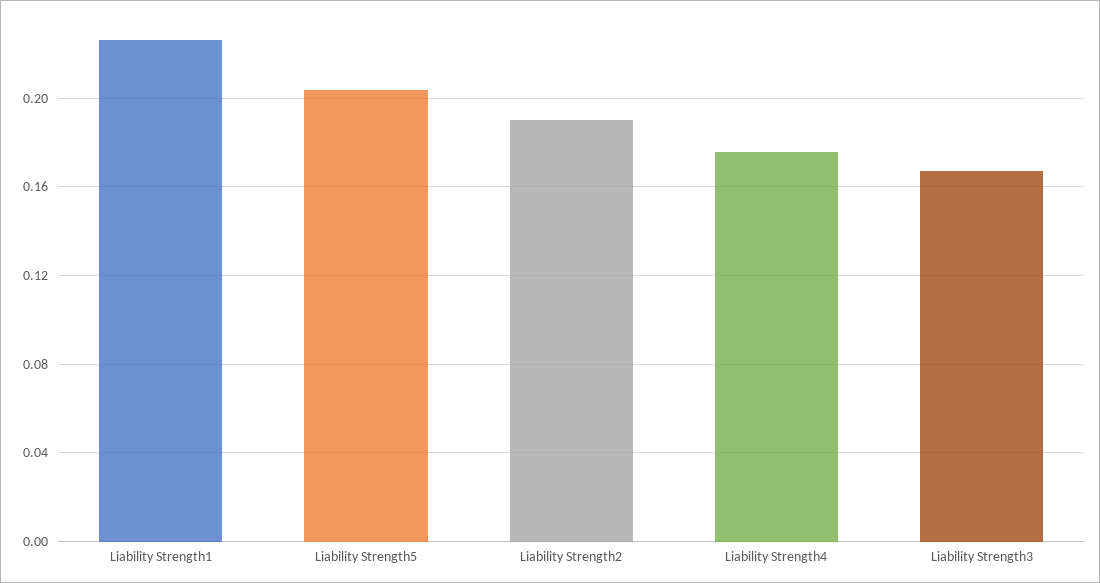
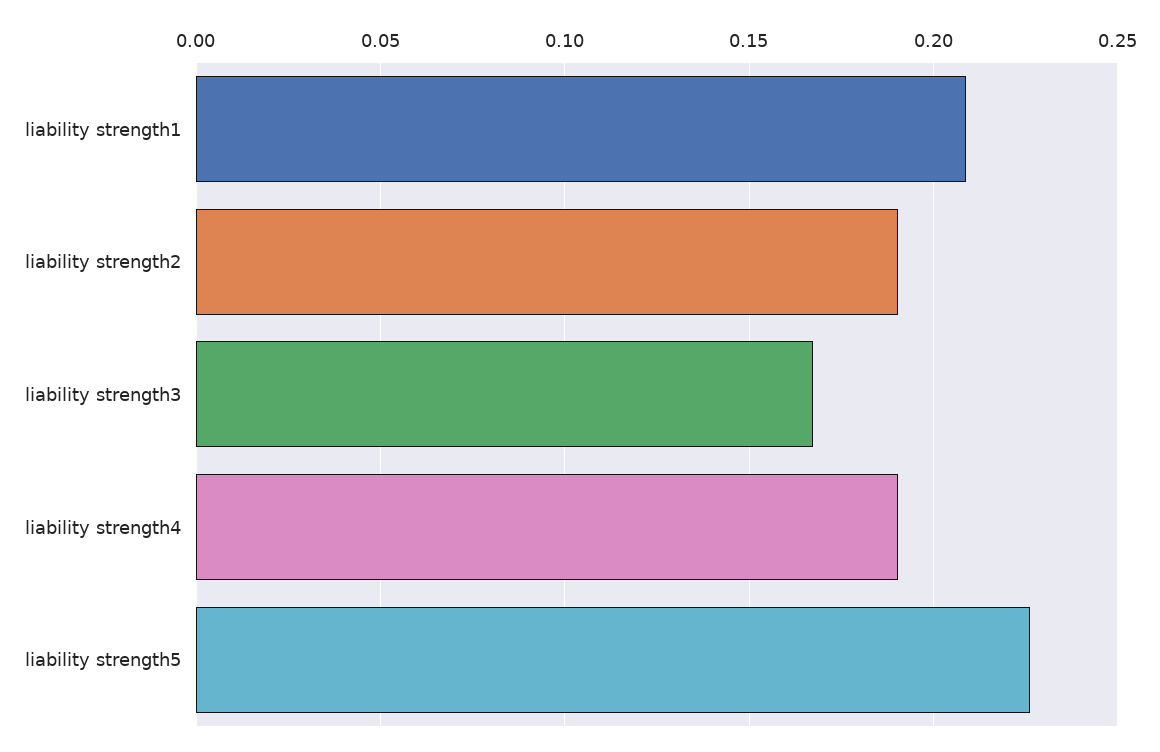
Liability Strength1: 0.225 -> 0.21
Liability Strength5: 0.205 -> 0.225
Liability Strength4: 0.175 -> 0.19

